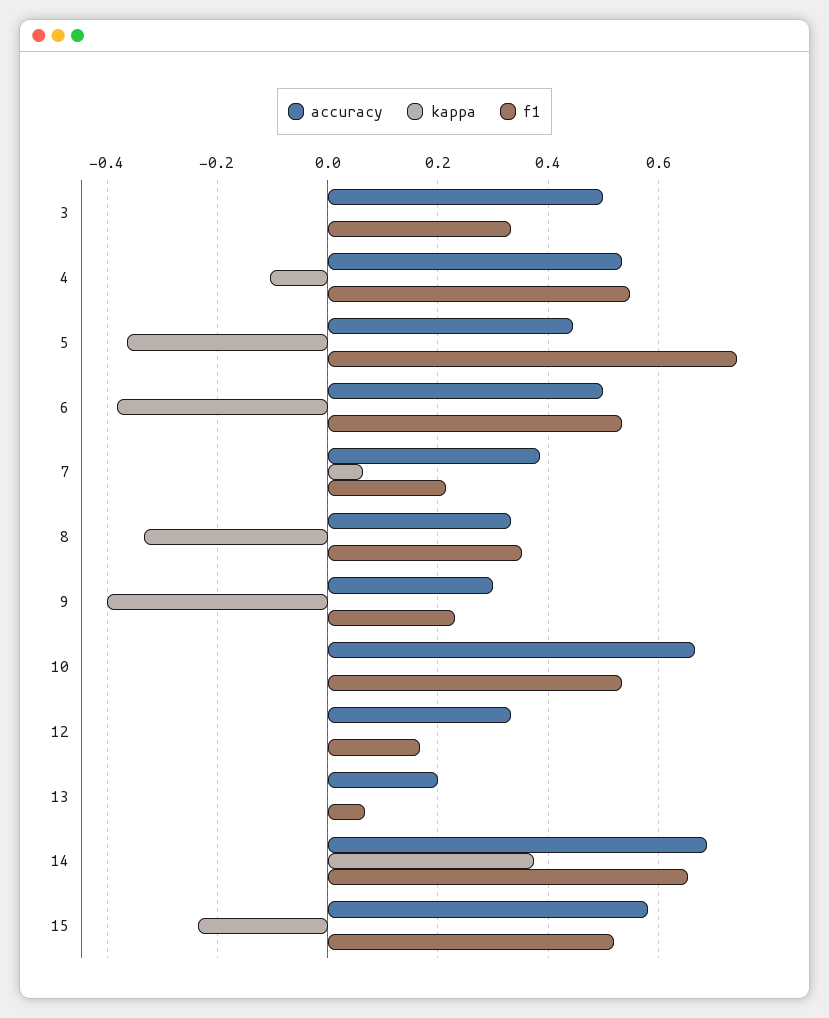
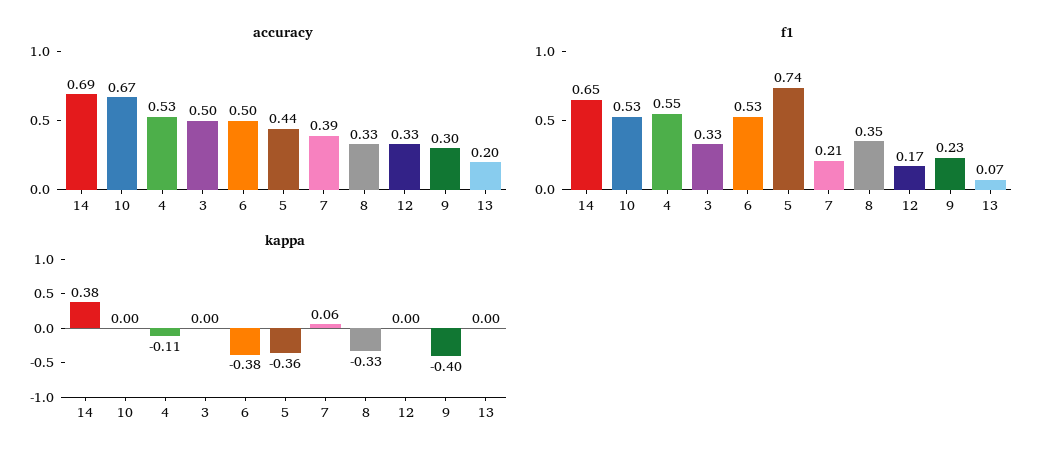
accuracy, 15: 0.58 -> none
kappa, 15: -0.24 -> none
f1, 15: 0.52 -> none

